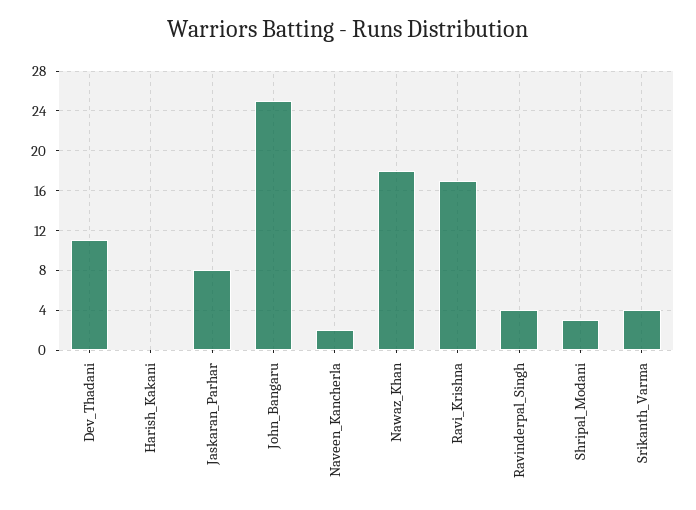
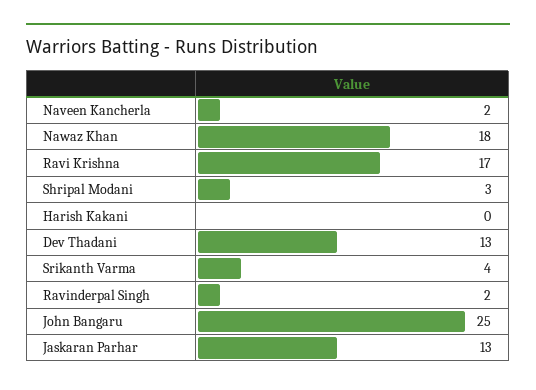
Dev_Thadani: 11 -> 13
Jaskaran_Parhar: 8 -> 13
Ravinderpal_Singh: 4 -> 2

